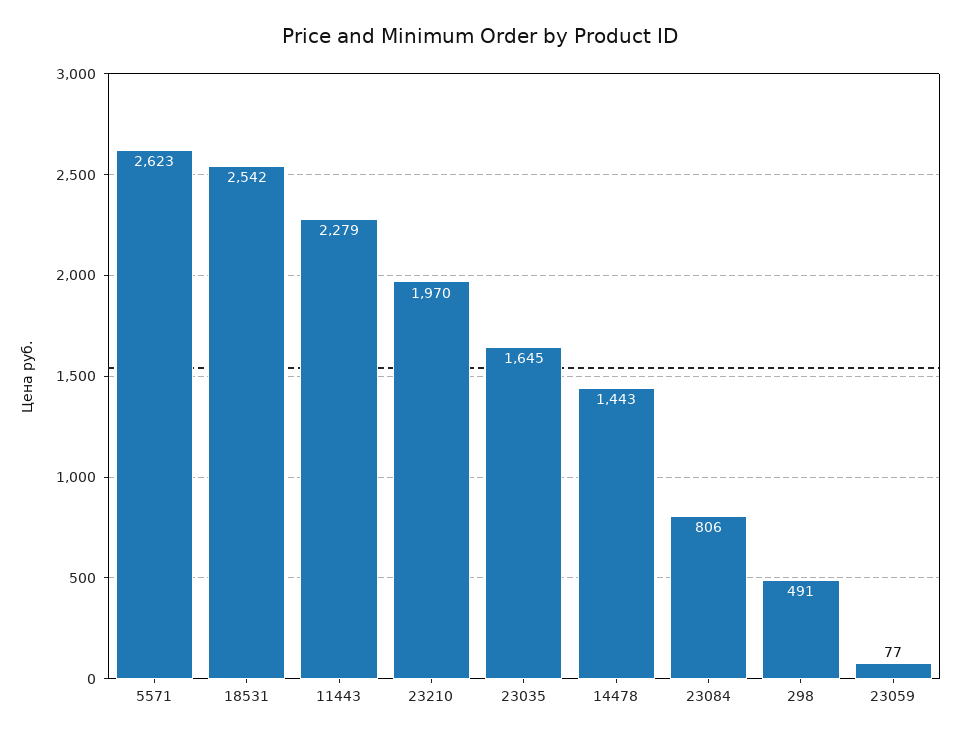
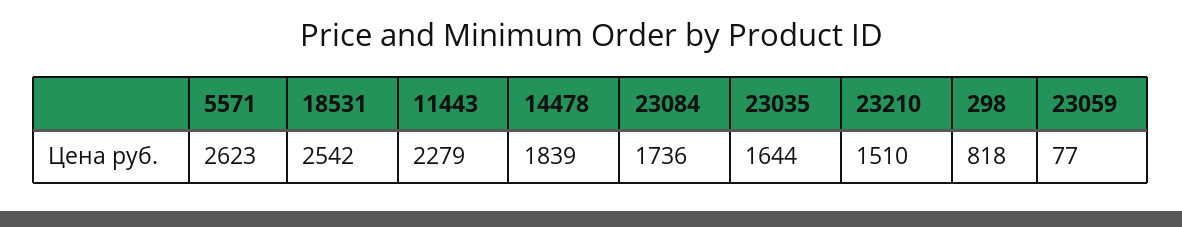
23210: 1970 -> 1510
23035: 1645 -> 1644
14478: 1443 -> 1839
23084: 806 -> 1736
298: 491 -> 818

